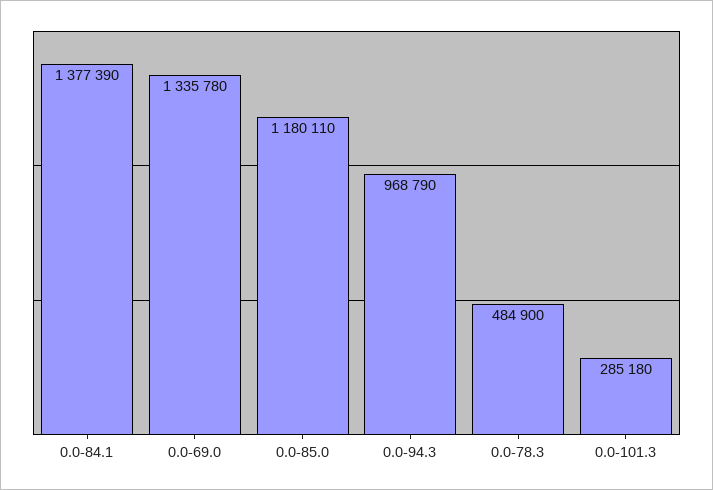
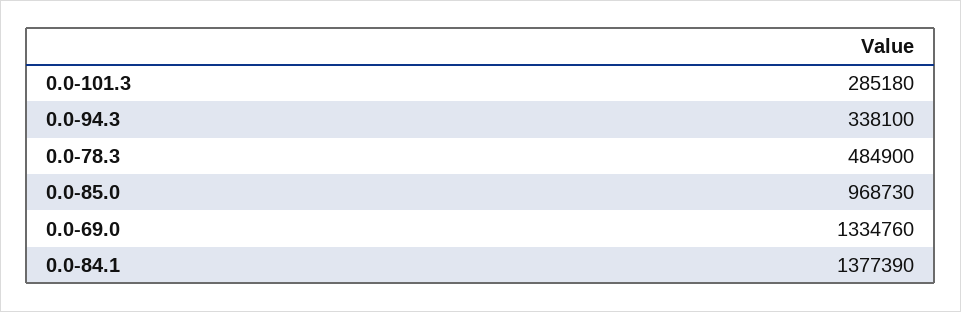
0.0-69.0: 1335780 -> 1334760
0.0-85.0: 1180110 -> 968730
0.0-94.3: 968790 -> 338100

